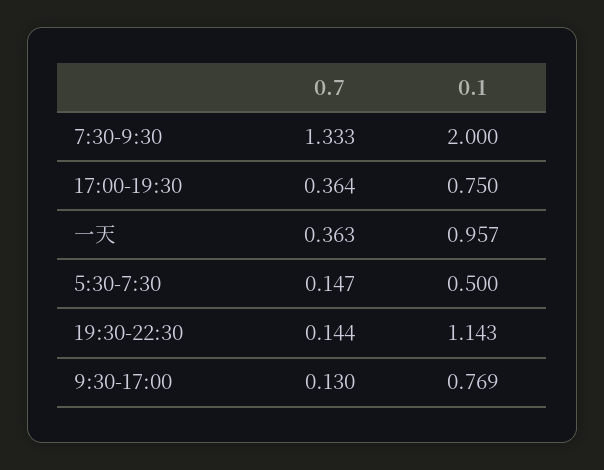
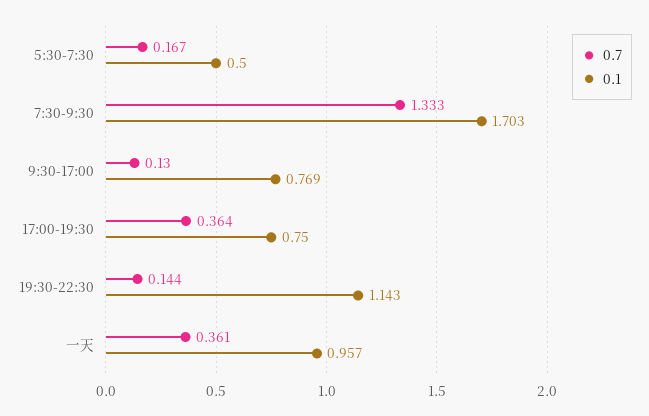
0.1, 7:30-9:30: 2 -> 1.703
0.7, 一天: 0.363 -> 0.361
0.7, 5:30-7:30: 0.147 -> 0.167

